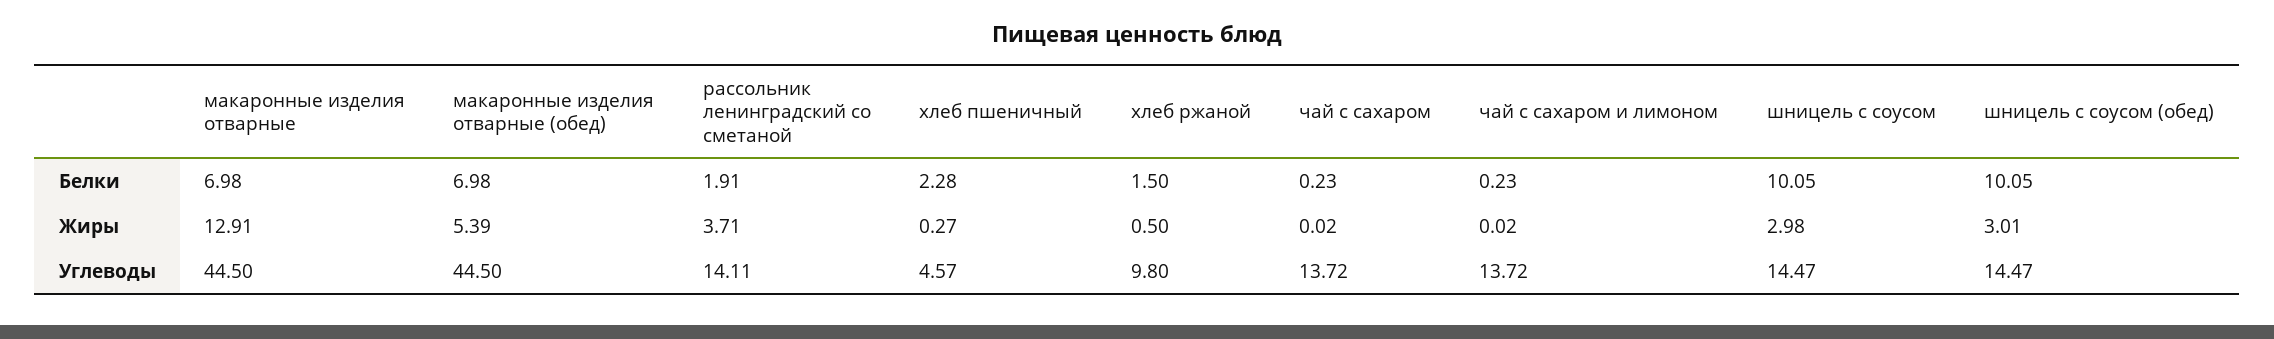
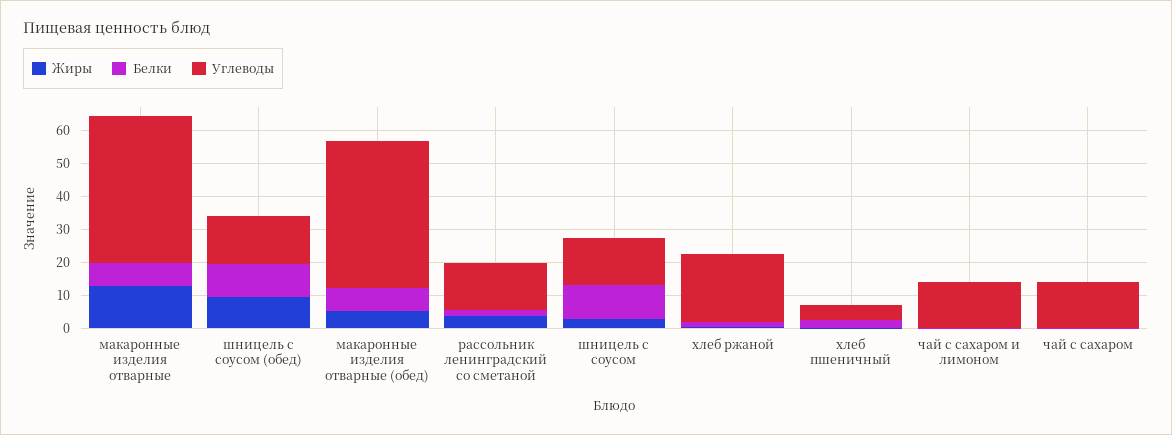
Жиры, шницель с соусом (обед): 3.01 -> 10
Углеводы, хлеб ржаной: 9.8 -> 20

